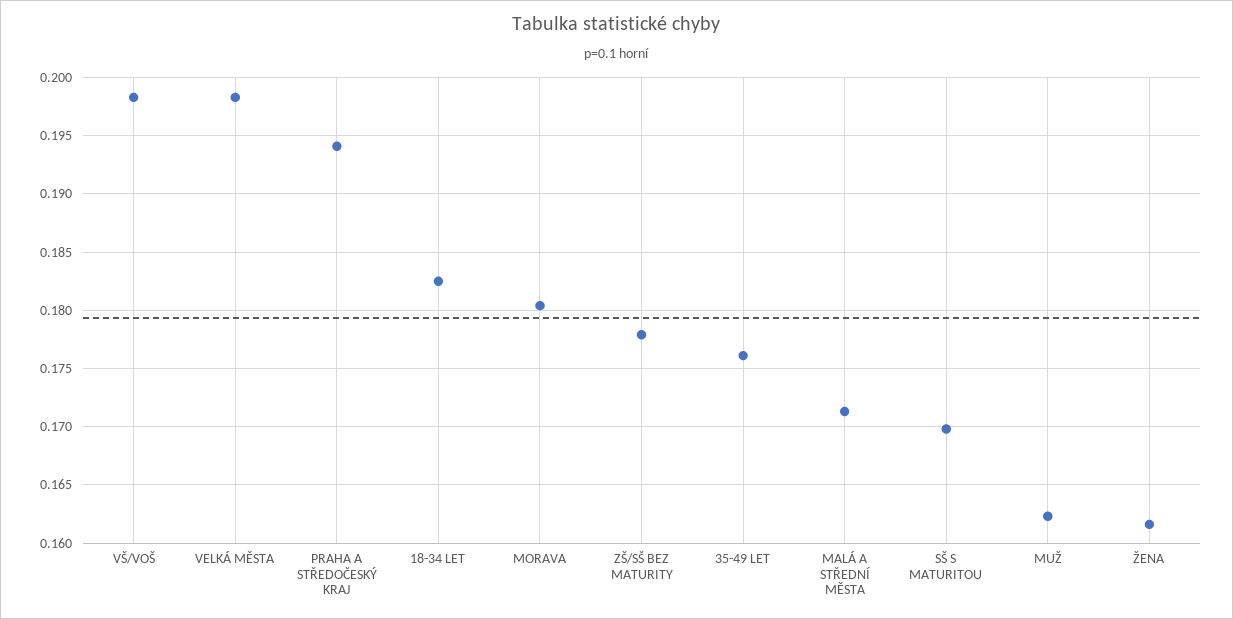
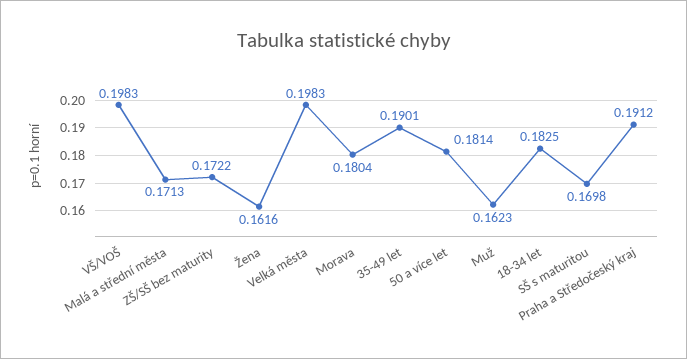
PRAHA A STŘEDOČESKÝ KRAJ: 0.194 -> 0.1912
ZŠ/SŠ BEZ MATURITY: 0.178 -> 0.1722
35-49 LET: 0.176 -> 0.1901
50 a více let: none -> 0.1814

